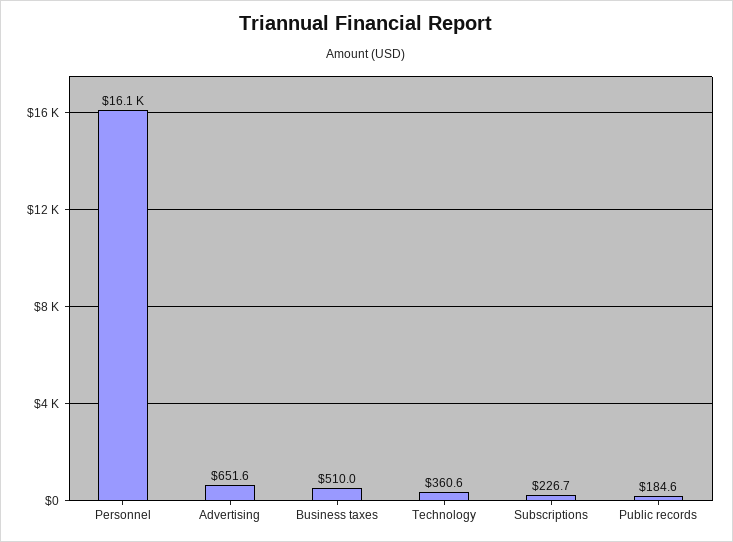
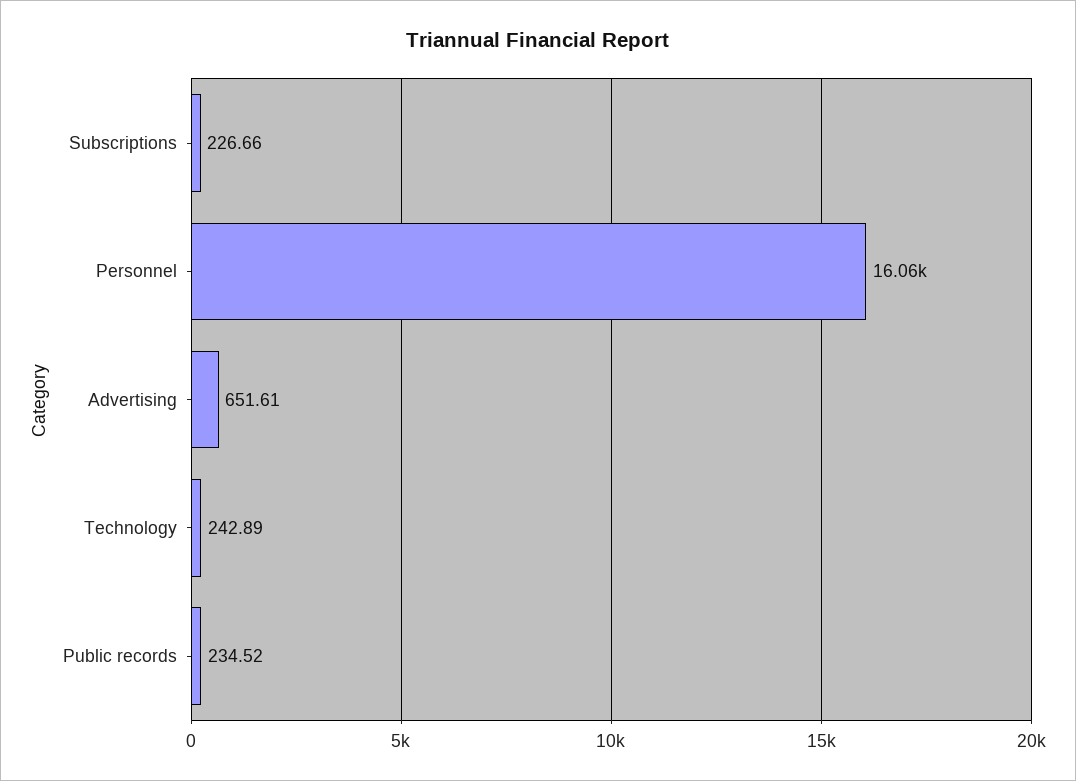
Business taxes: 510 -> none
Technology: 360.6 -> 242.89
Public records: 184.6 -> 234.52

